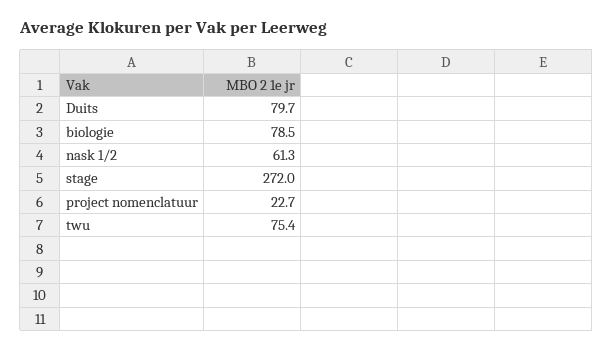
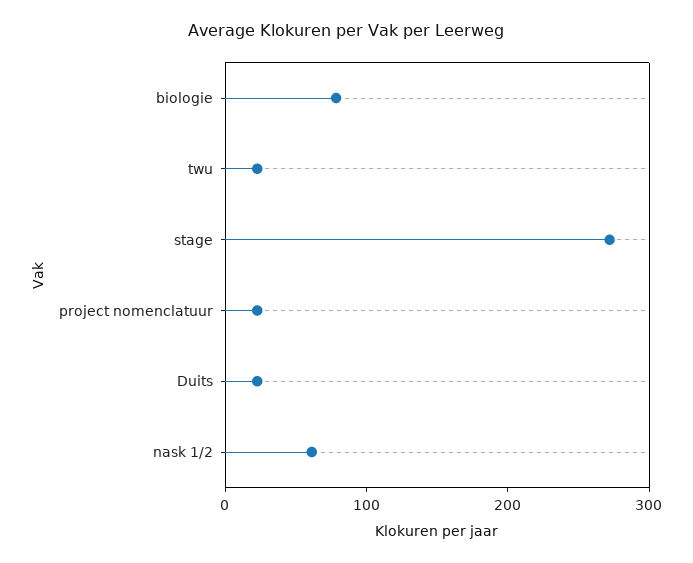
Duits: 79.7 -> 20
twu: 75.4 -> 20

